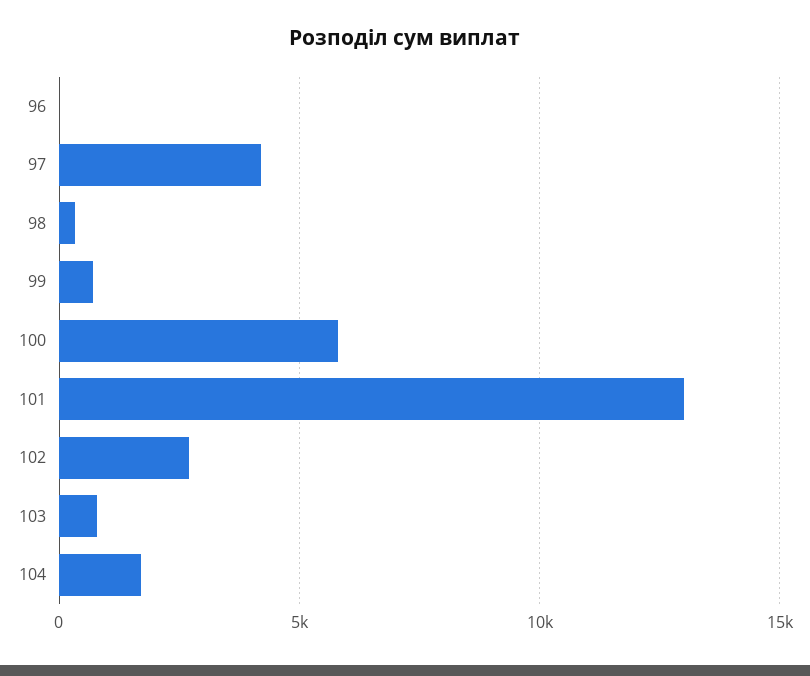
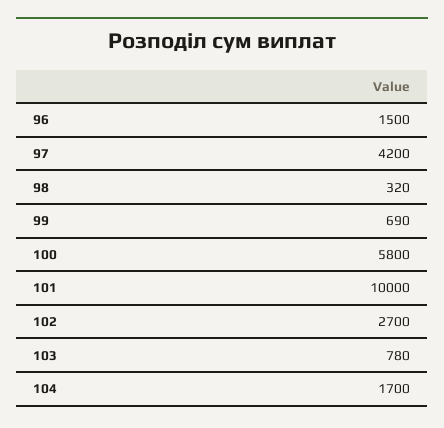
96: 0 -> 1500
101: 13000 -> 10000

